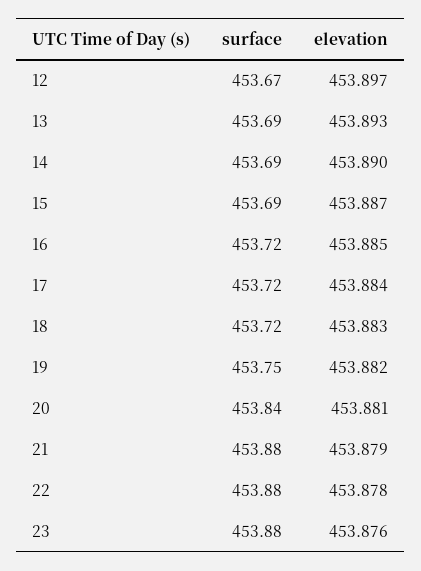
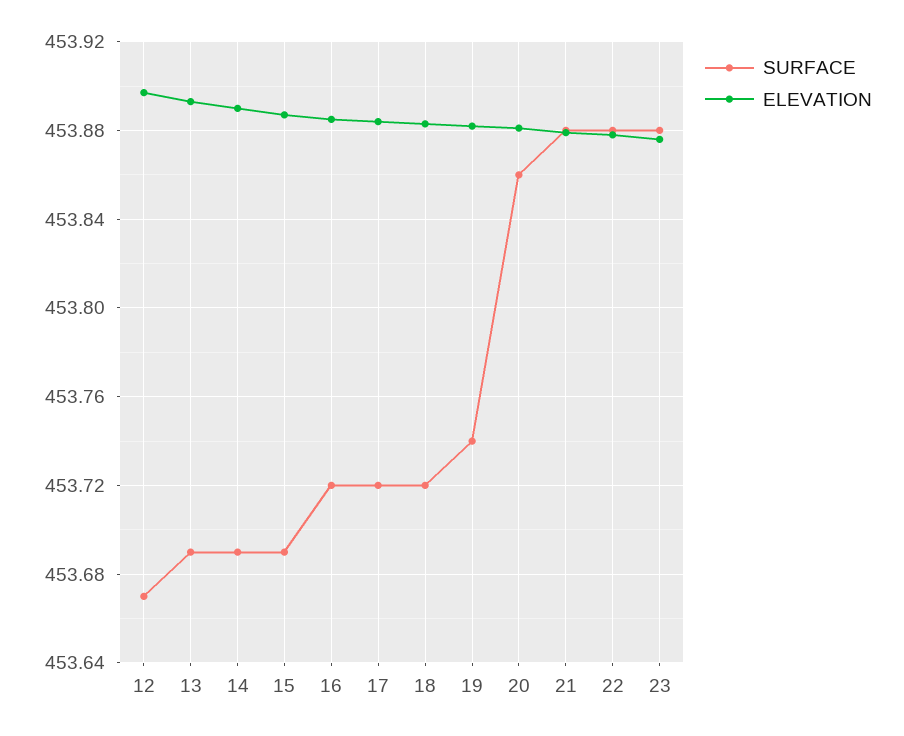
surface, 19: 453.75 -> 453.74
surface, 20: 453.84 -> 453.86

